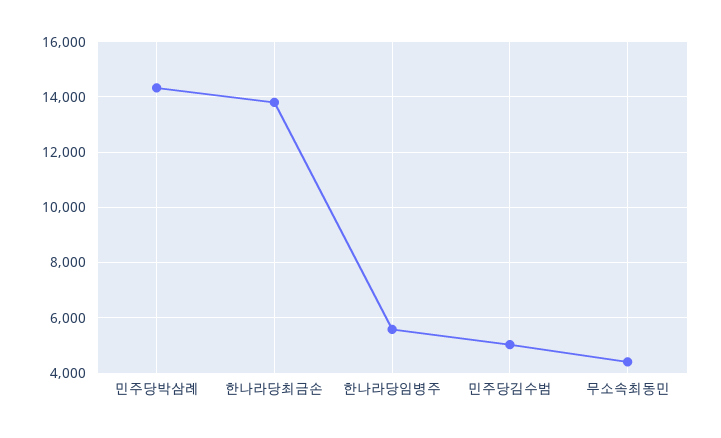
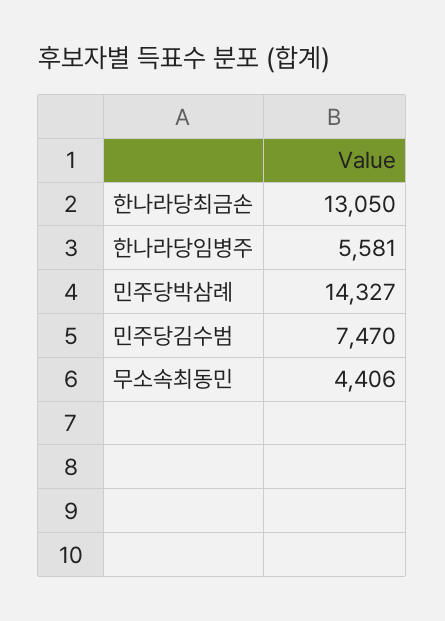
한나라당최금손: 13750 -> 13050
민주당김수범: 5000 -> 7470

